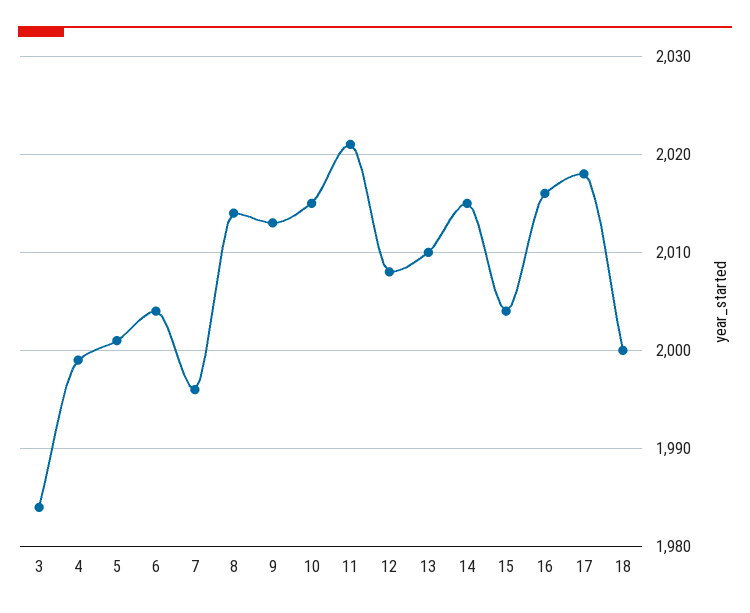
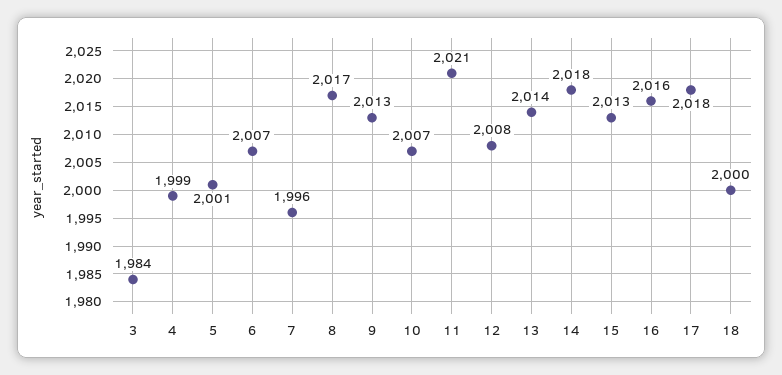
6: 2004 -> 2007
8: 2014 -> 2017
10: 2015 -> 2007
13: 2010 -> 2014
14: 2015 -> 2018
15: 2004 -> 2013

